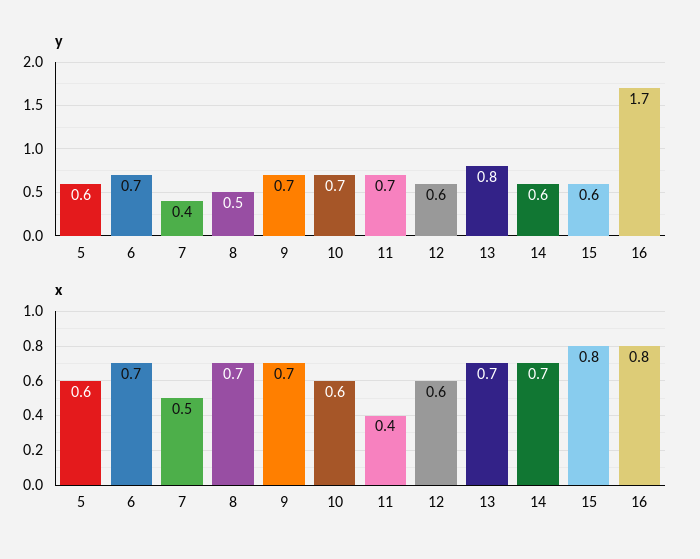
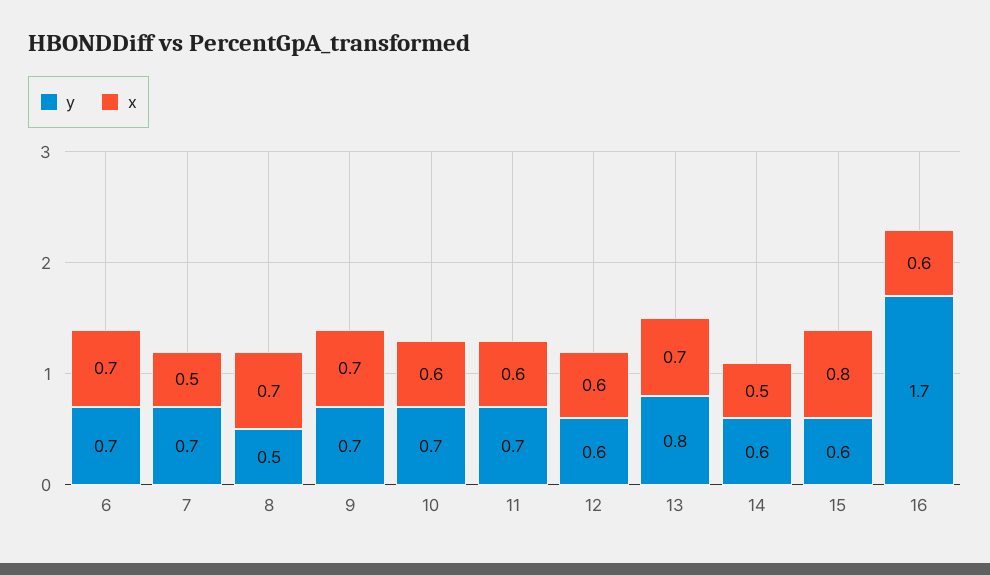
y, 5: 0.6 -> none
y, 7: 0.4 -> 0.7
x, 5: 0.6 -> none
x, 11: 0.4 -> 0.6
x, 14: 0.7 -> 0.5
x, 16: 0.8 -> 0.6

